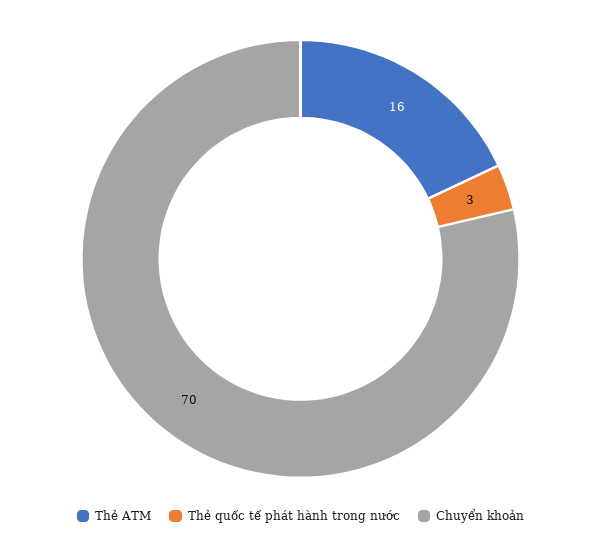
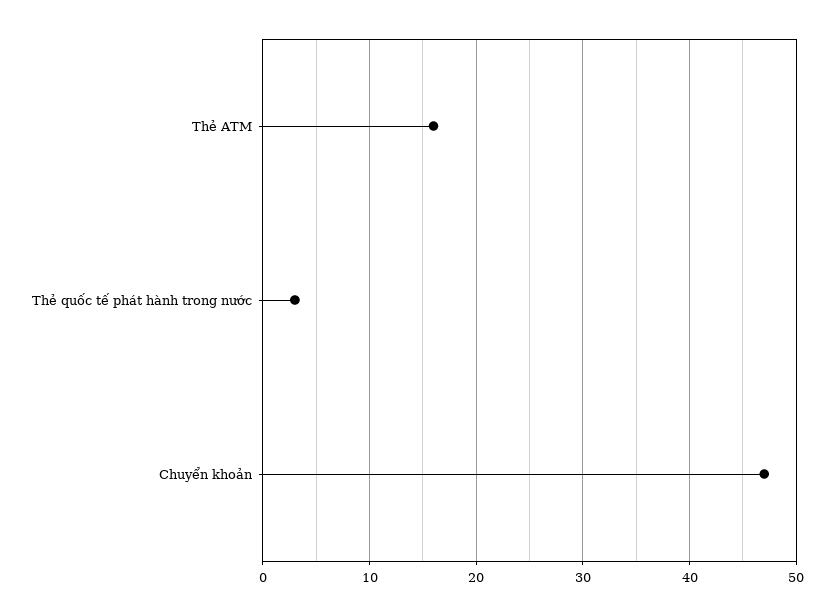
Chuyển khoản: 70 -> 47

